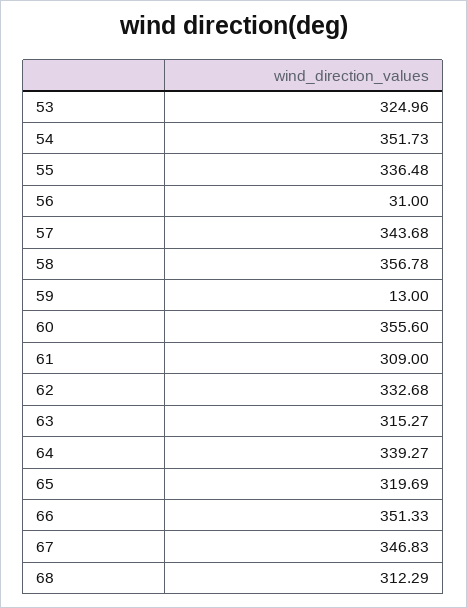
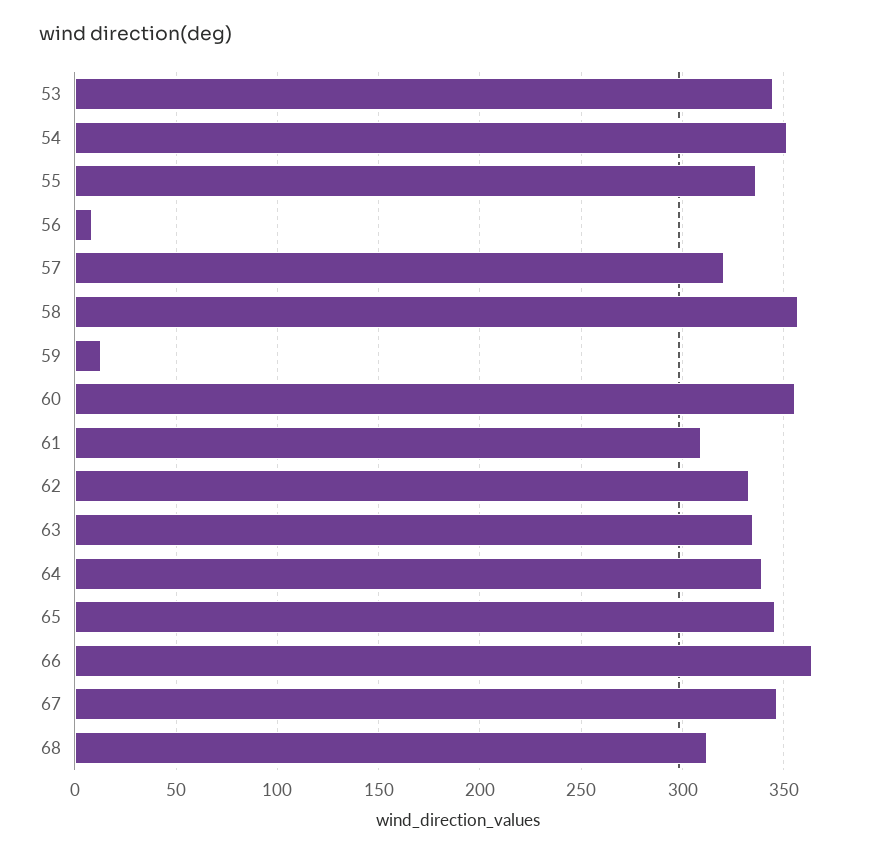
53: 324.96 -> 345
56: 31 -> 10
57: 343.68 -> 320
63: 315.27 -> 335
65: 319.69 -> 345
66: 351.33 -> 365

